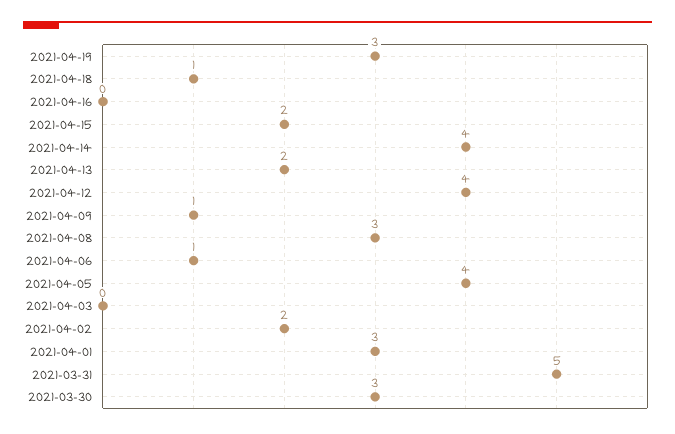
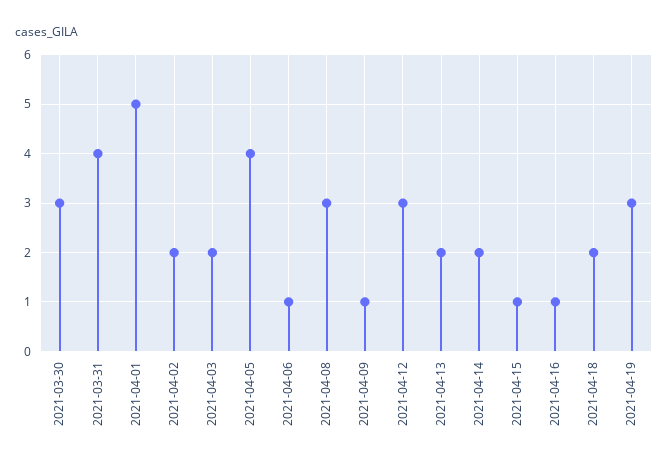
2021-04-18: 1 -> 2
2021-04-16: 0 -> 1
2021-04-15: 2 -> 1
2021-04-14: 4 -> 2
2021-04-12: 4 -> 3
2021-04-03: 0 -> 2
2021-04-01: 3 -> 5
2021-03-31: 5 -> 4

